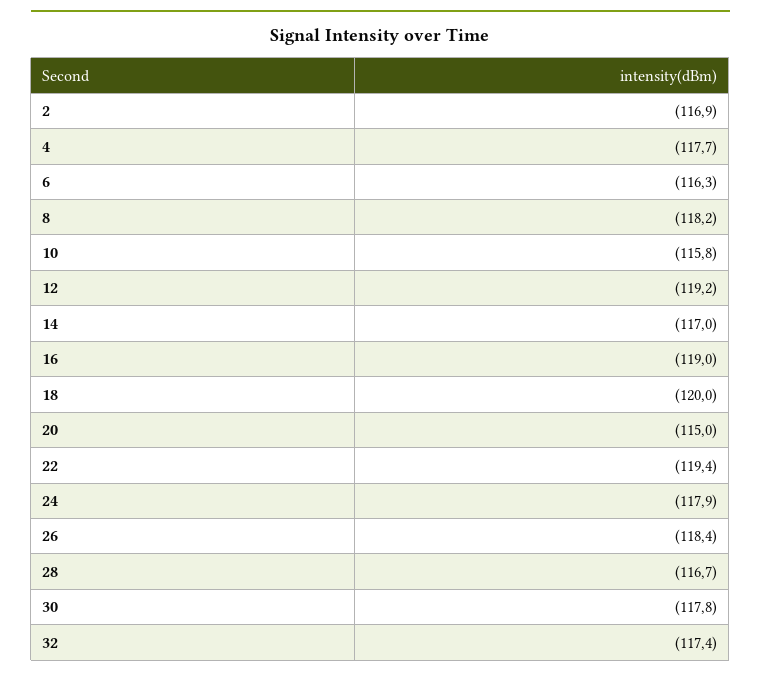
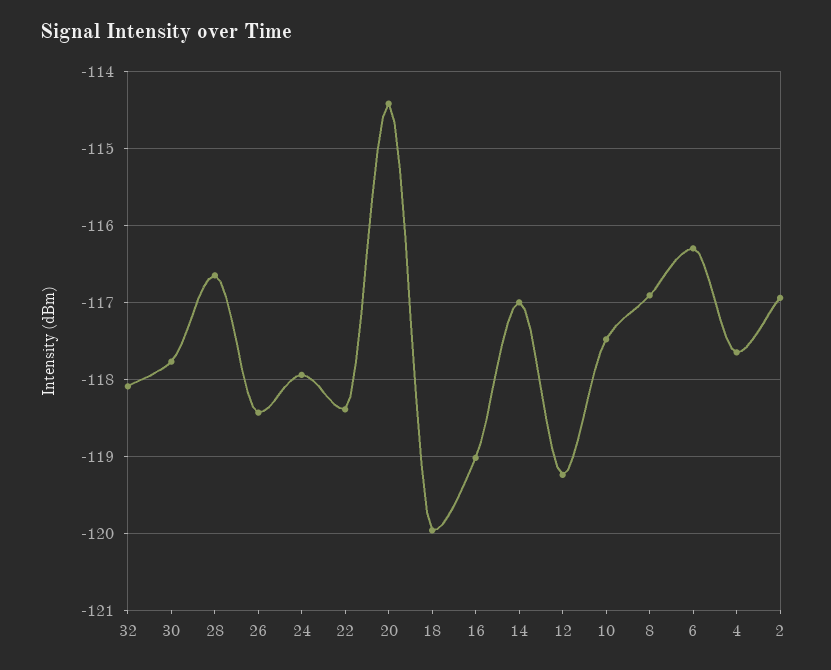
8: -118.2 -> -116.9
10: -115.8 -> -117.5
20: -115 -> -114.4
22: -119.4 -> -118.4
32: -117.4 -> -118.1

